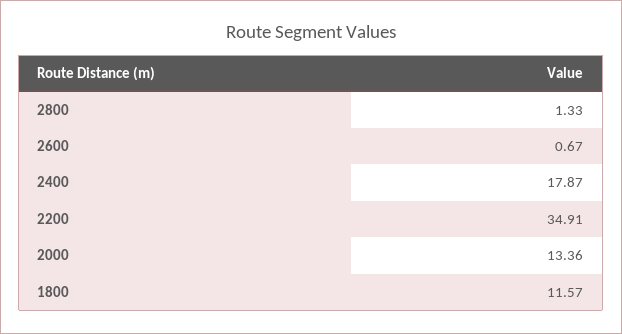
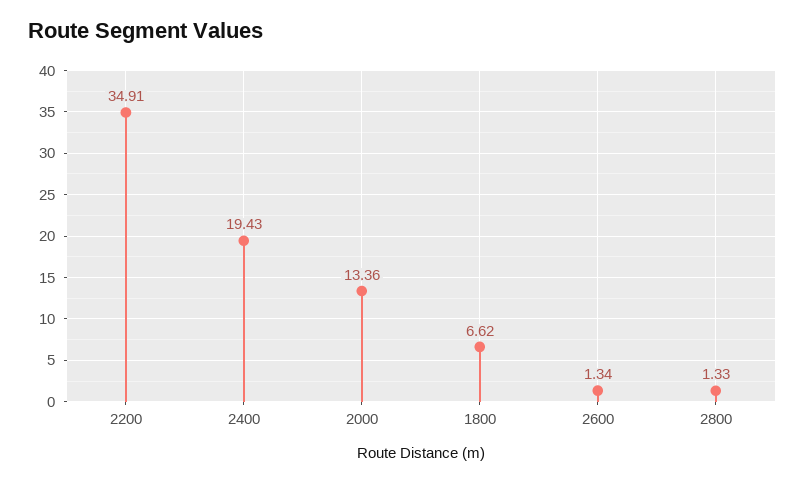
2600: 0.67 -> 1.34
2400: 17.87 -> 19.43
1800: 11.57 -> 6.62

